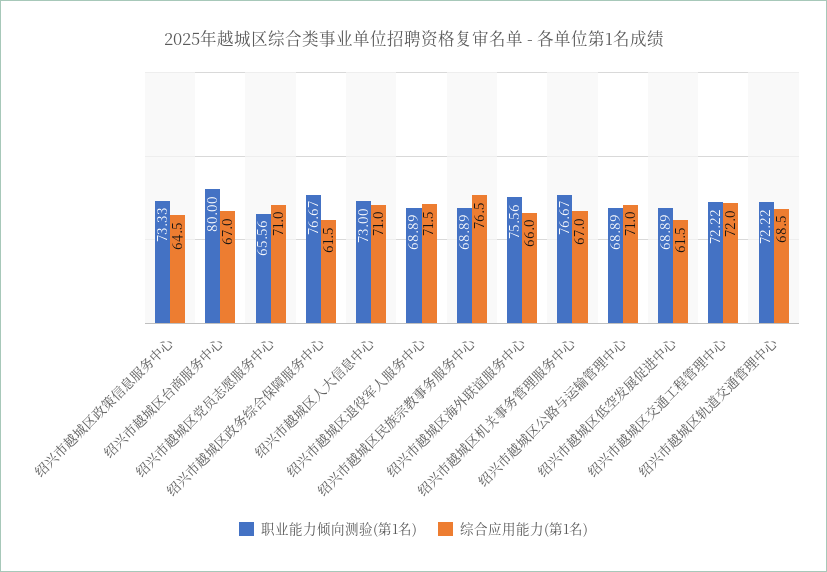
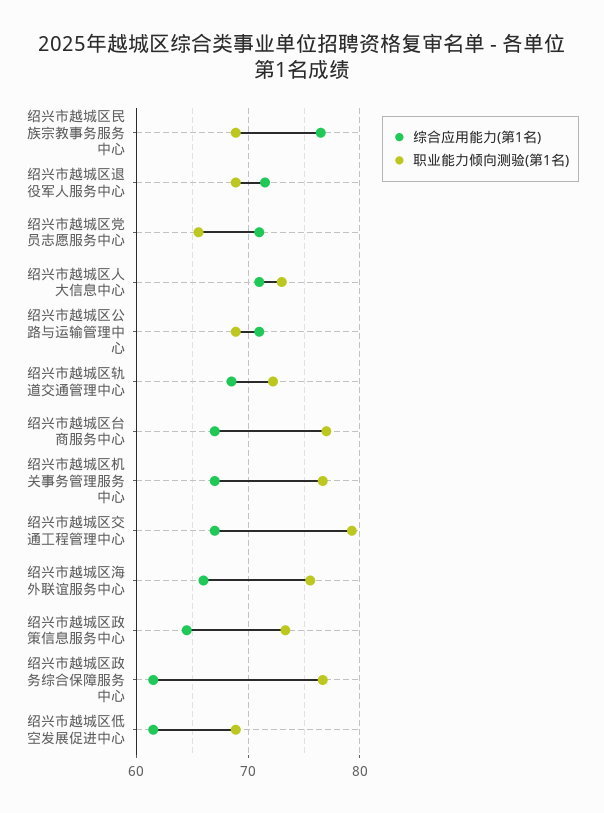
职业能力倾向测验(第1名), 绍兴市越城区台商服务中心: 80 -> 77
职业能力倾向测验(第1名), 绍兴市越城区交通工程管理中心: 72.22 -> 79
综合应用能力(第1名), 绍兴市越城区交通工程管理中心: 72 -> 67

